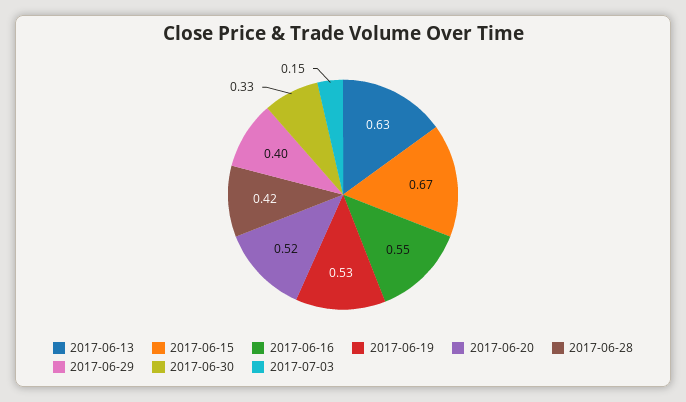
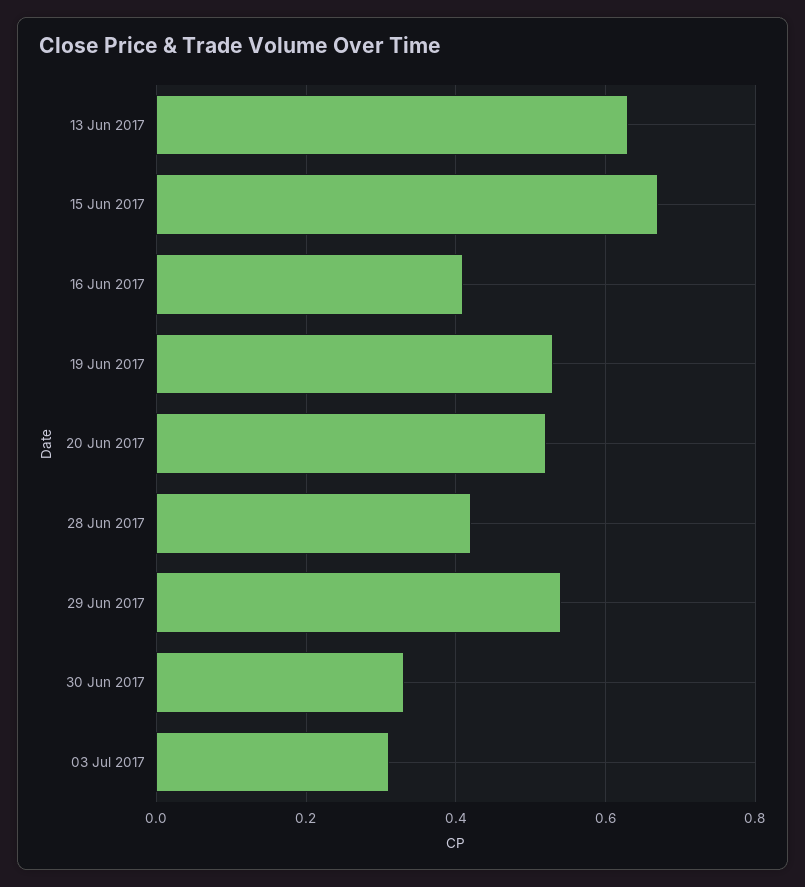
2017-06-16: 0.55 -> 0.4
2017-06-29: 0.4 -> 0.55
2017-07-03: 0.15 -> 0.3

